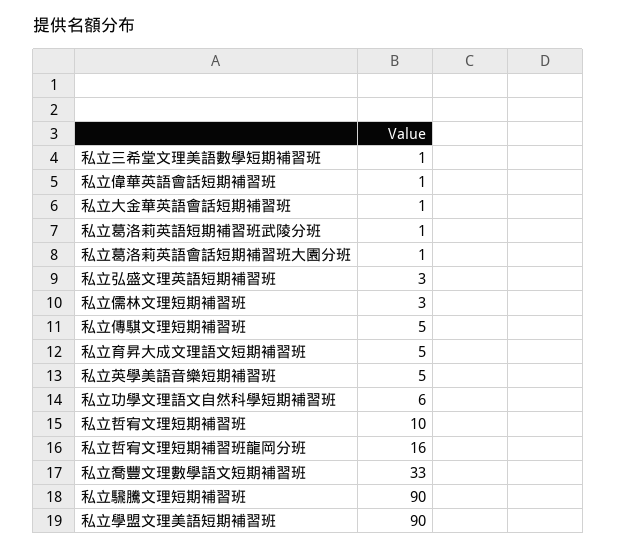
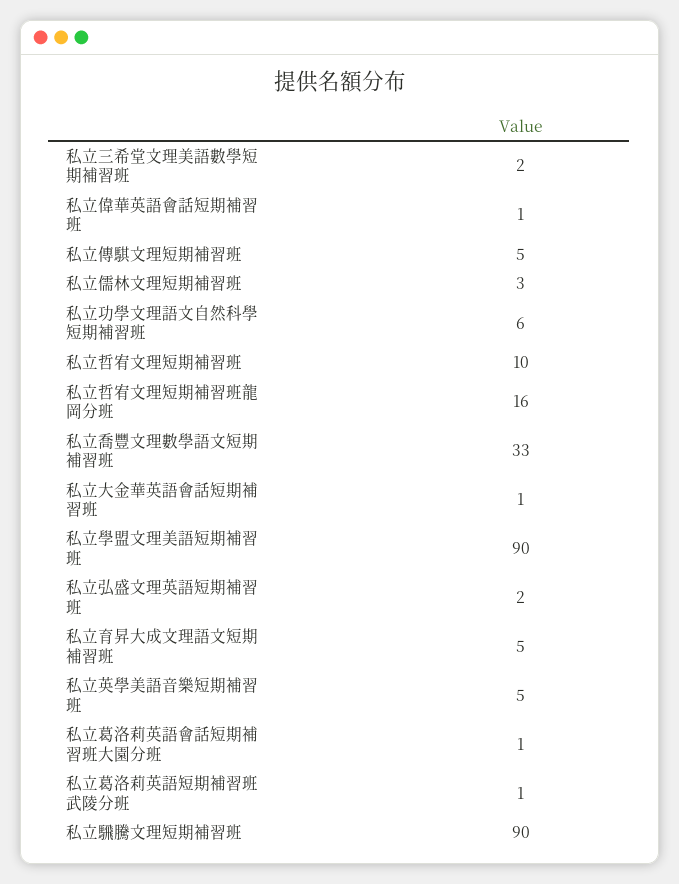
私立三希堂文理美語數學短期補習班: 1 -> 2
私立弘盛文理英語短期補習班: 3 -> 2

